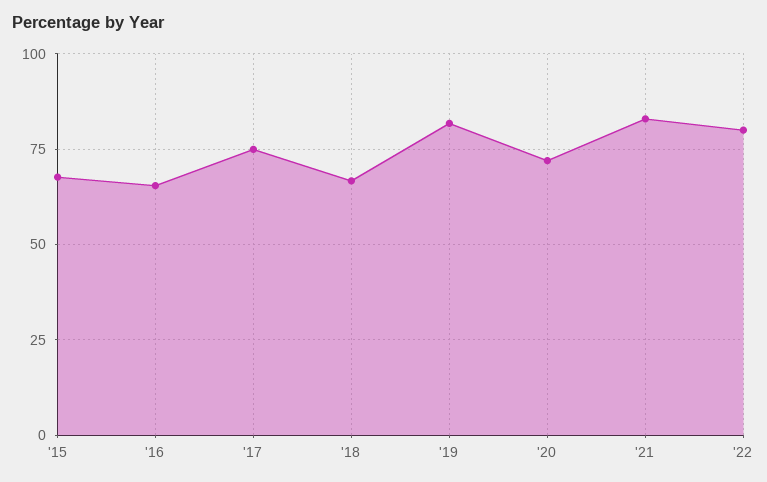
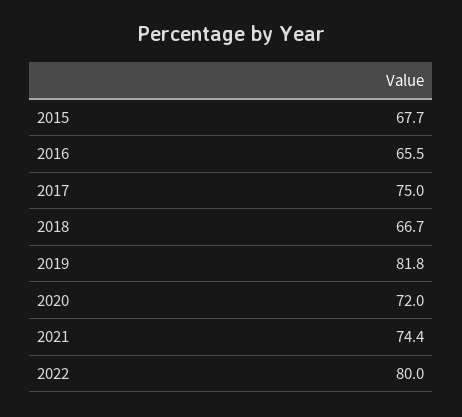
'21: 82.5 -> 74.4

